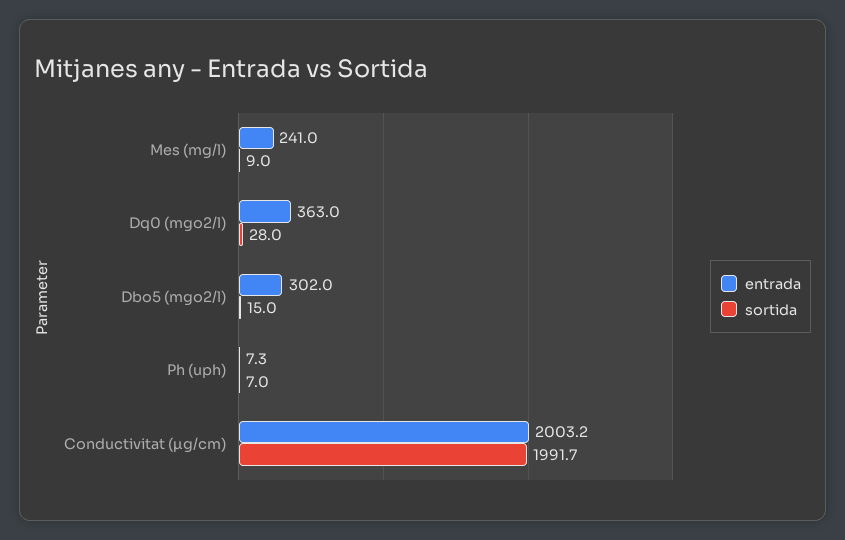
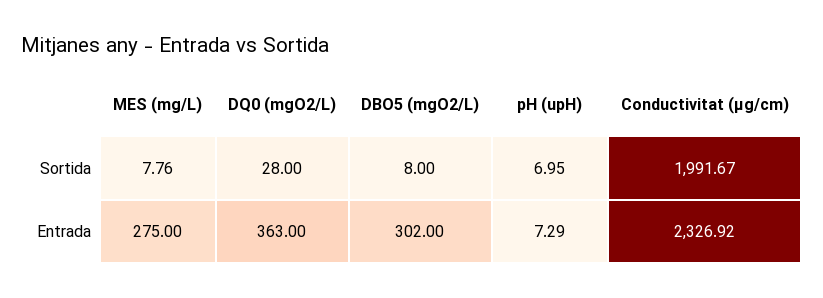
entrada, Mes (mg/l): 241 -> 275
sortida, Mes (mg/l): 9 -> 7.76
sortida, Dbo5 (mgo2/l): 15 -> 8
entrada, Conductivitat (µg/cm): 2003.2 -> 2326.92

